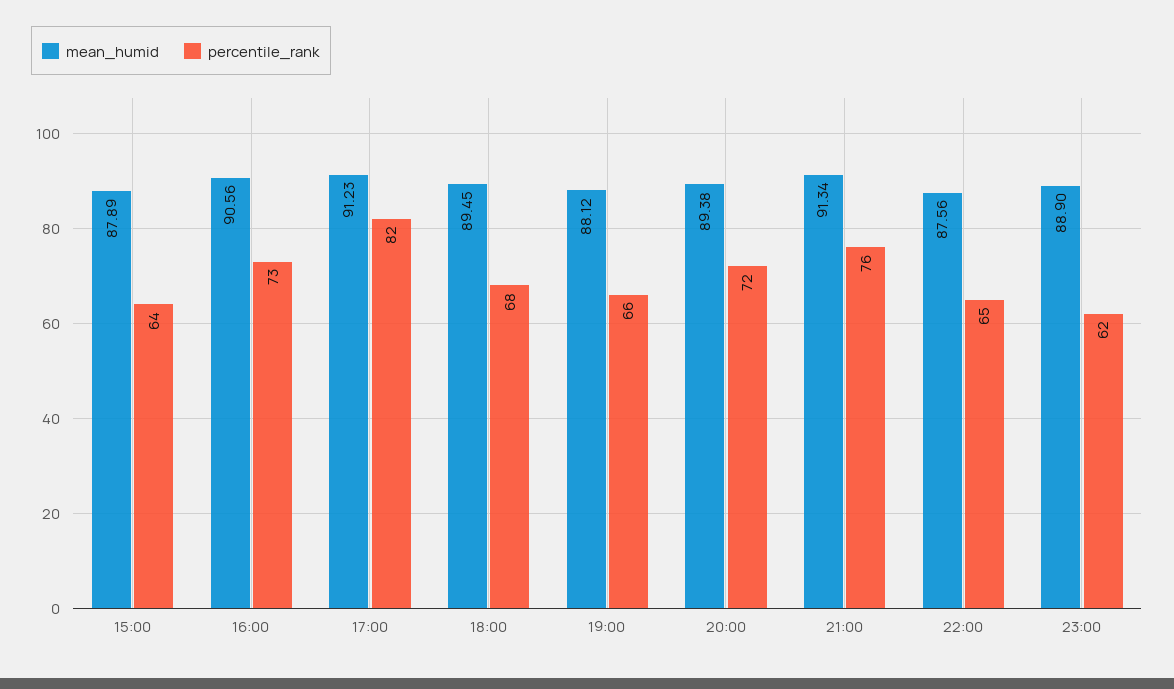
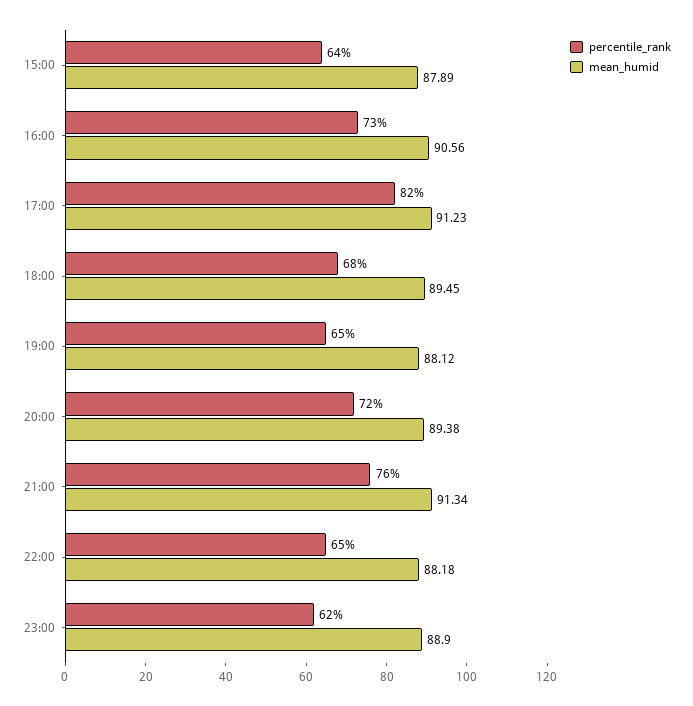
percentile_rank, 19:00: 66 -> 65
mean_humid, 22:00: 87.56 -> 88.18

